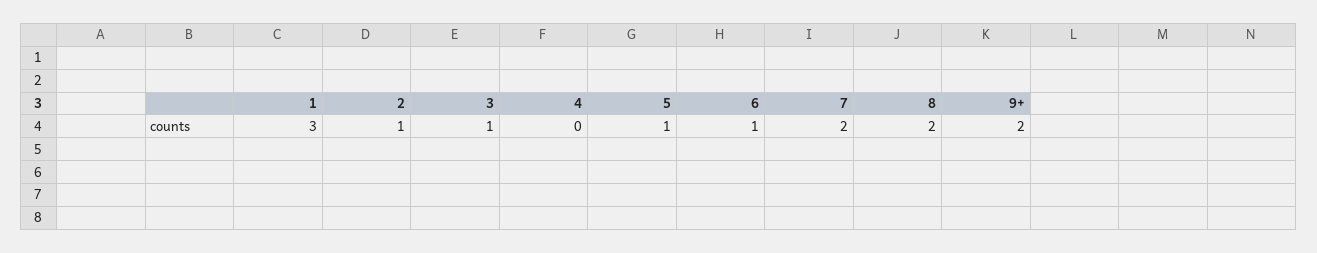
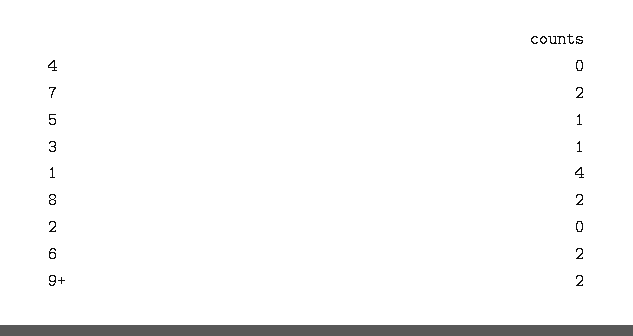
1: 3 -> 4
2: 1 -> 0
6: 1 -> 2

